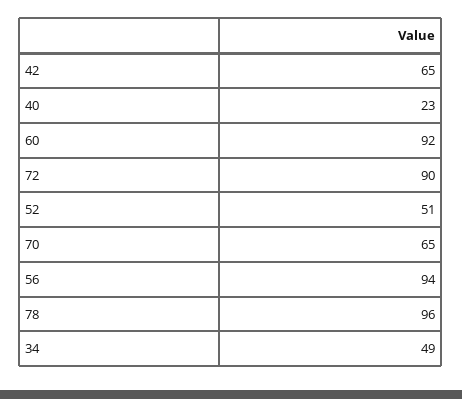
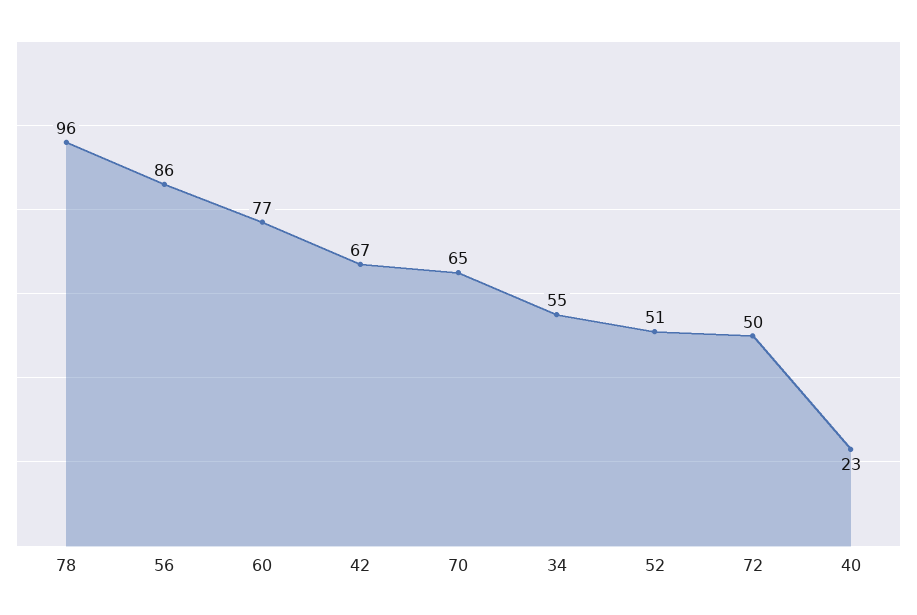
42: 65 -> 67
60: 92 -> 77
72: 90 -> 50
56: 94 -> 86
34: 49 -> 55

